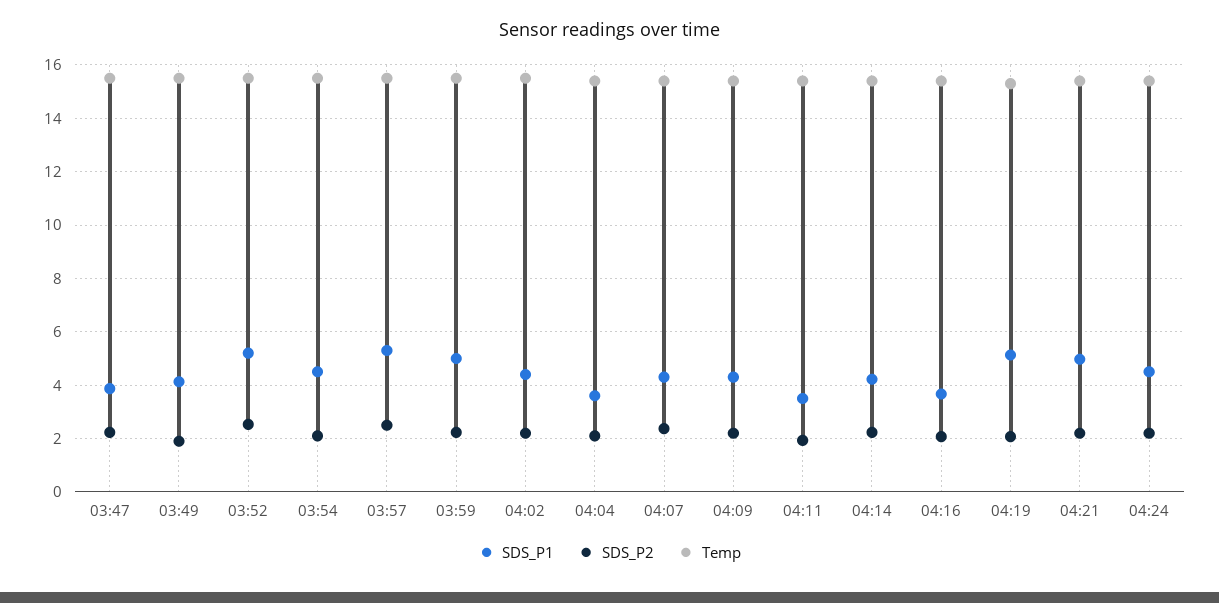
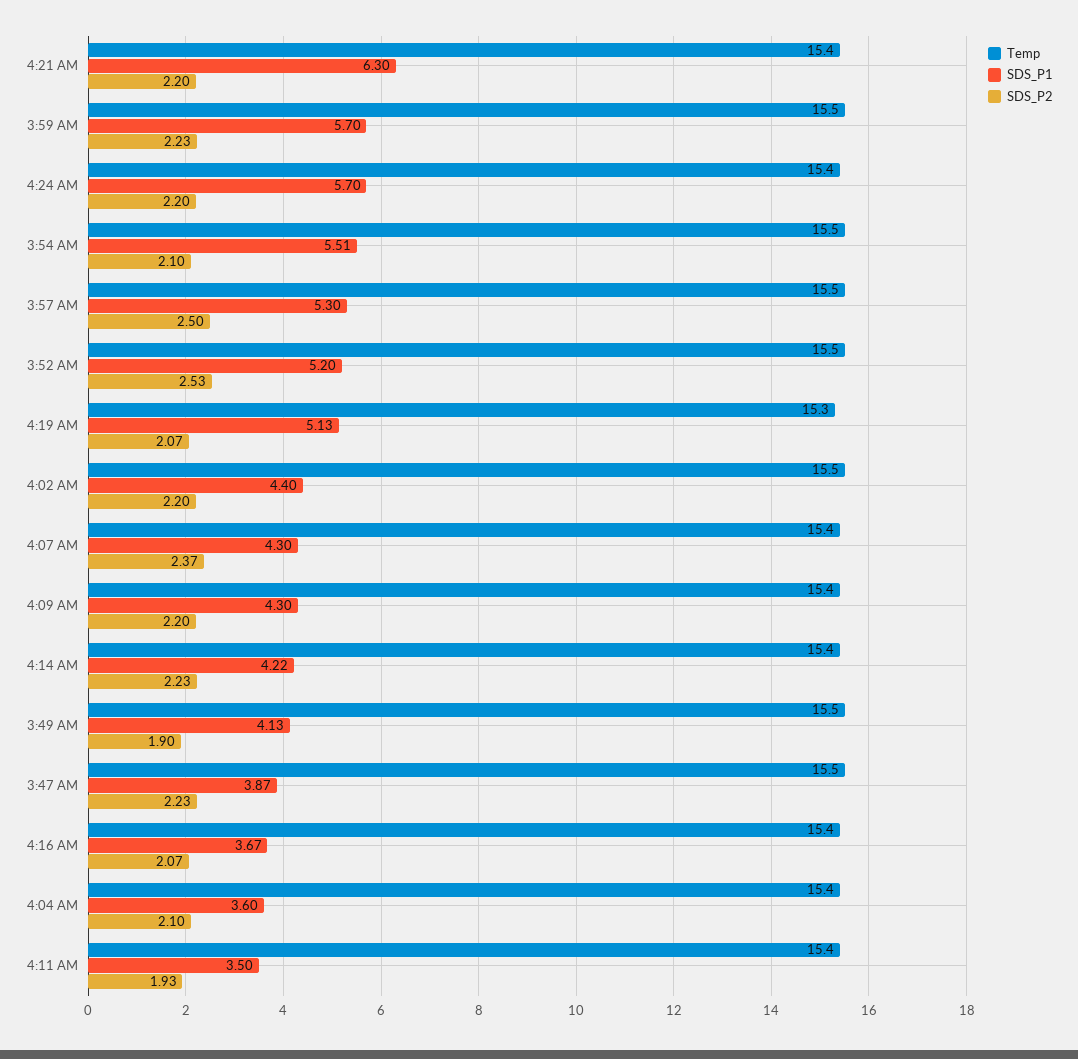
SDS_P1, 03:54: 4.5 -> 5.51
SDS_P1, 03:59: 5 -> 5.7
SDS_P1, 04:21: 5 -> 6.3
SDS_P1, 04:24: 4.5 -> 5.7

